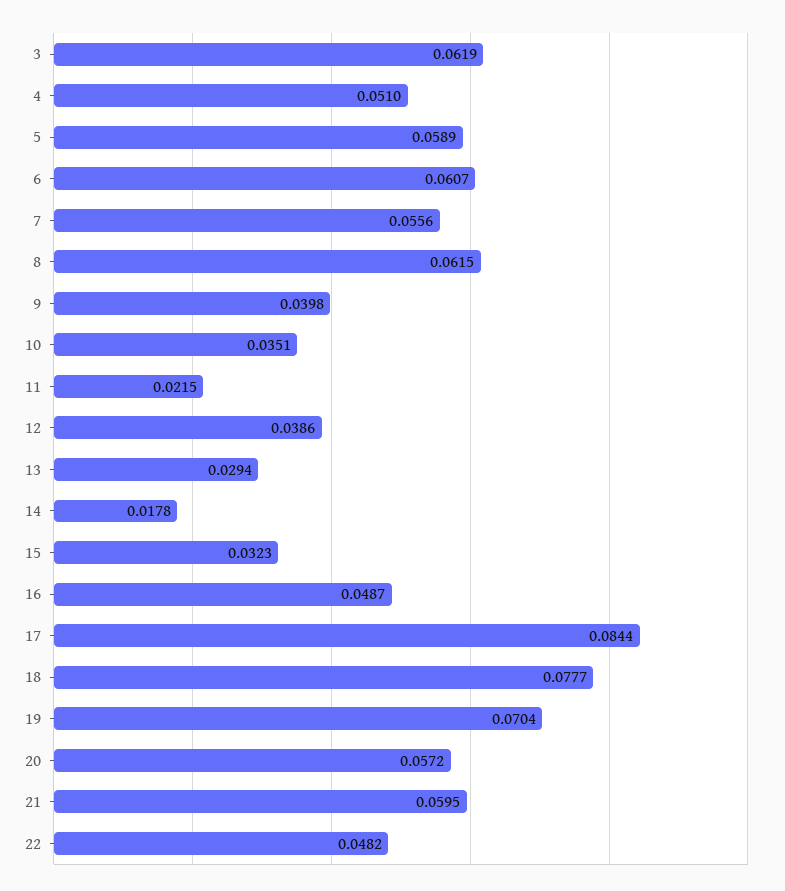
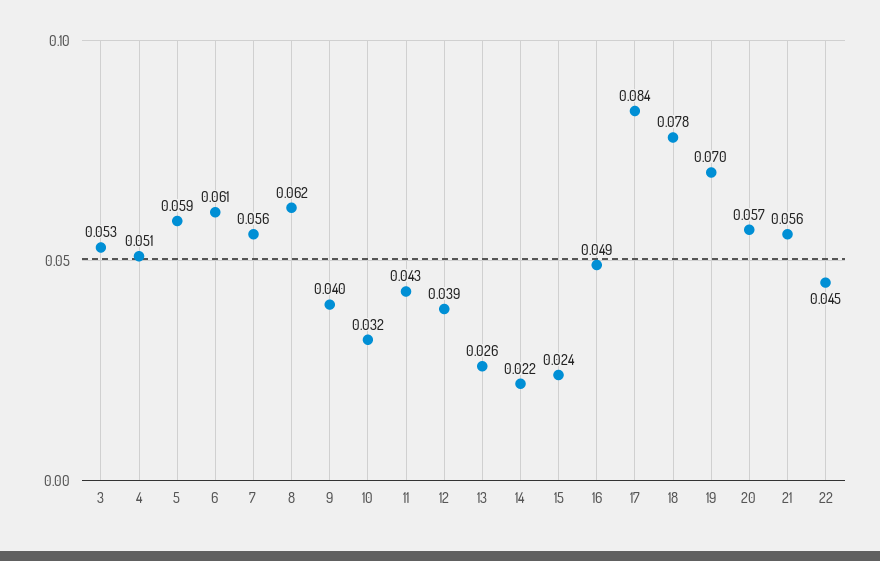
3: 0.0619 -> 0.053
10: 0.0351 -> 0.032
11: 0.0215 -> 0.043
13: 0.0294 -> 0.026
14: 0.0178 -> 0.022
15: 0.0323 -> 0.024
21: 0.0595 -> 0.056
22: 0.0482 -> 0.045

